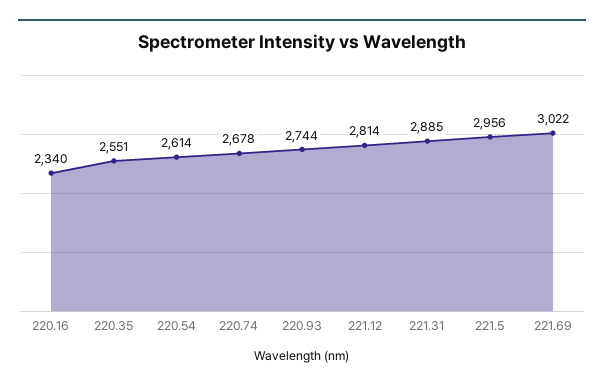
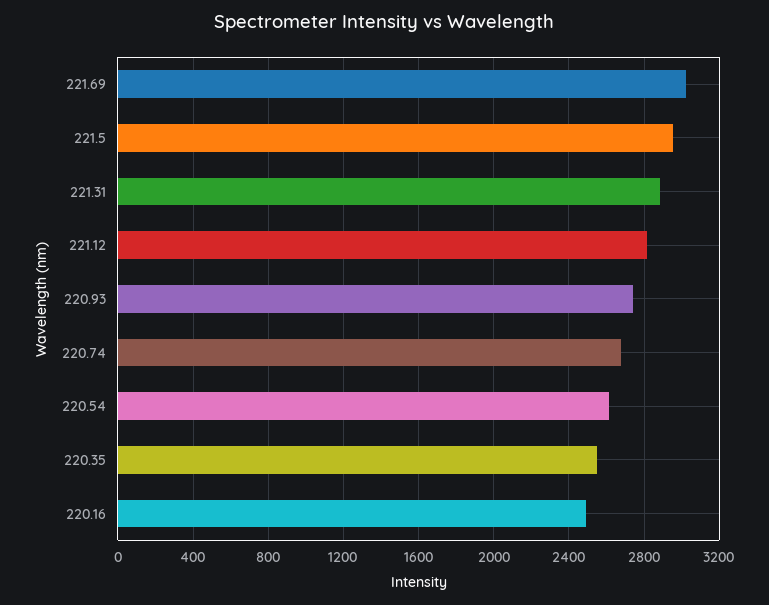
220.16: 2340 -> 2500

